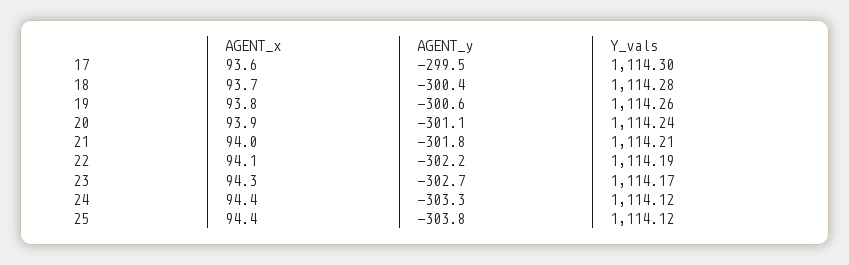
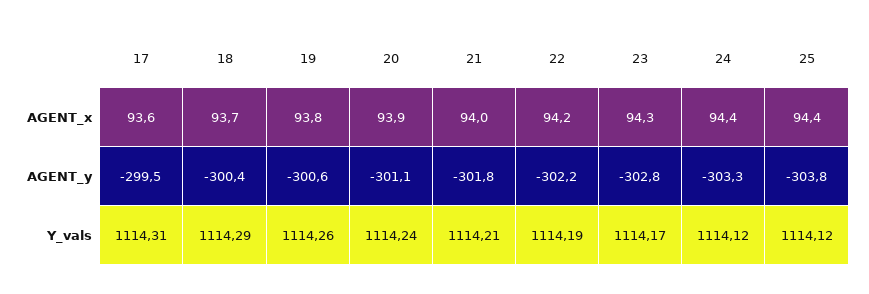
Y_vals, 17: 1114.3 -> 1114.31
Y_vals, 18: 1114.28 -> 1114.29
AGENT_x, 22: 94.1 -> 94.2
AGENT_y, 23: -302.7 -> -302.8

